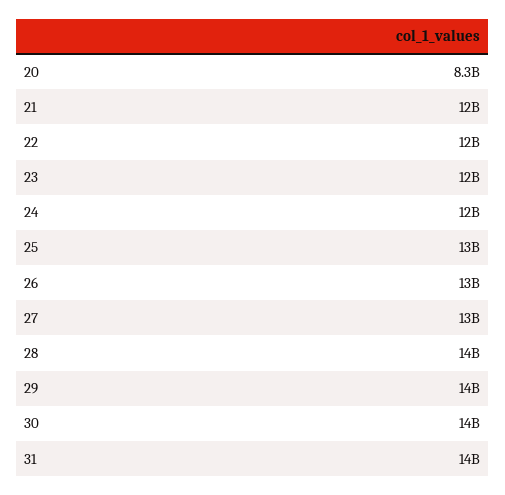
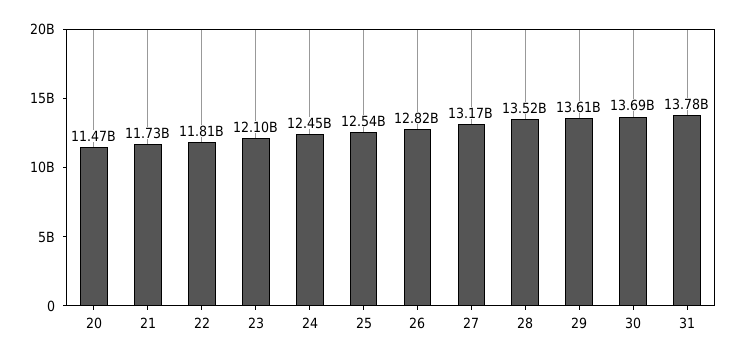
20: 8300000000 -> 11470000000

